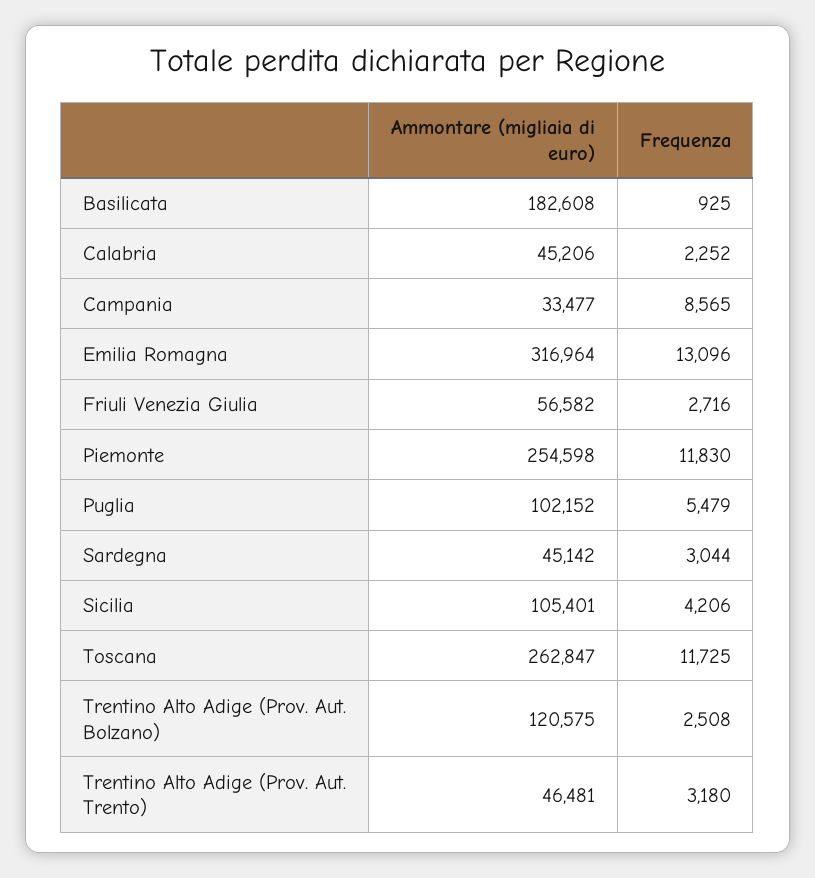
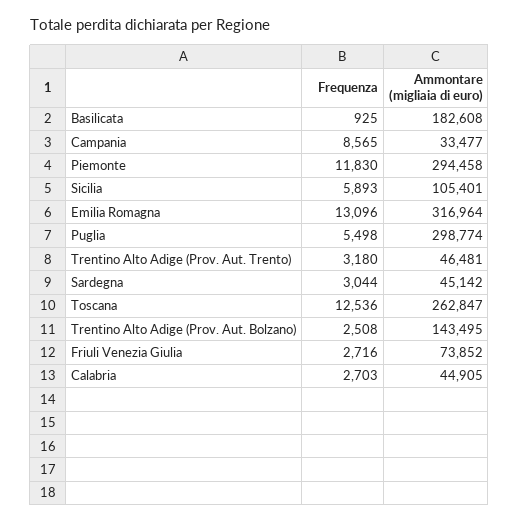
Ammontare (migliaia di euro), Calabria: 45206 -> 44905
Frequenza, Calabria: 2252 -> 2703
Ammontare (migliaia di euro), Friuli Venezia Giulia: 56582 -> 73852
Ammontare (migliaia di euro), Piemonte: 254598 -> 294458
Ammontare (migliaia di euro), Puglia: 102152 -> 298774
Frequenza, Puglia: 5479 -> 5498
Frequenza, Sicilia: 4206 -> 5893
Frequenza, Toscana: 11725 -> 12536
Ammontare (migliaia di euro), Trentino Alto Adige (Prov. Aut. Bolzano): 120575 -> 143495

